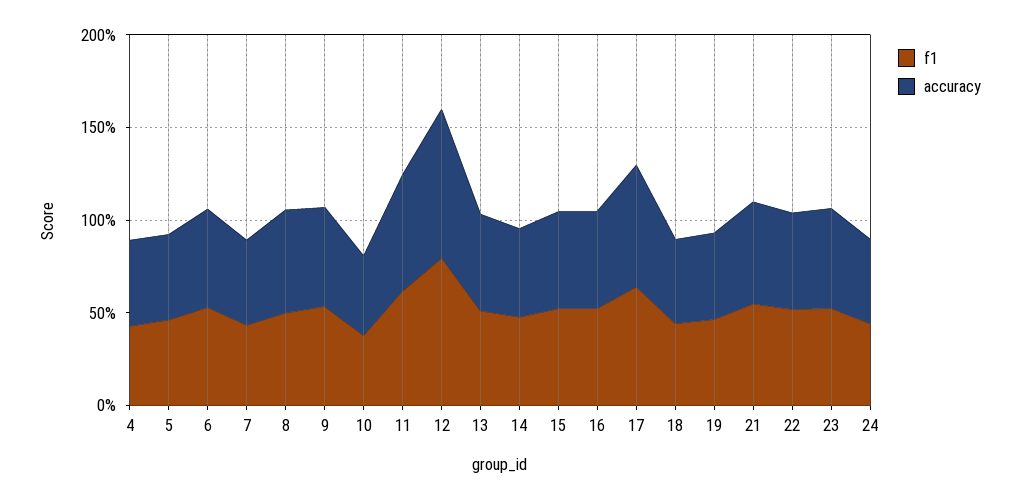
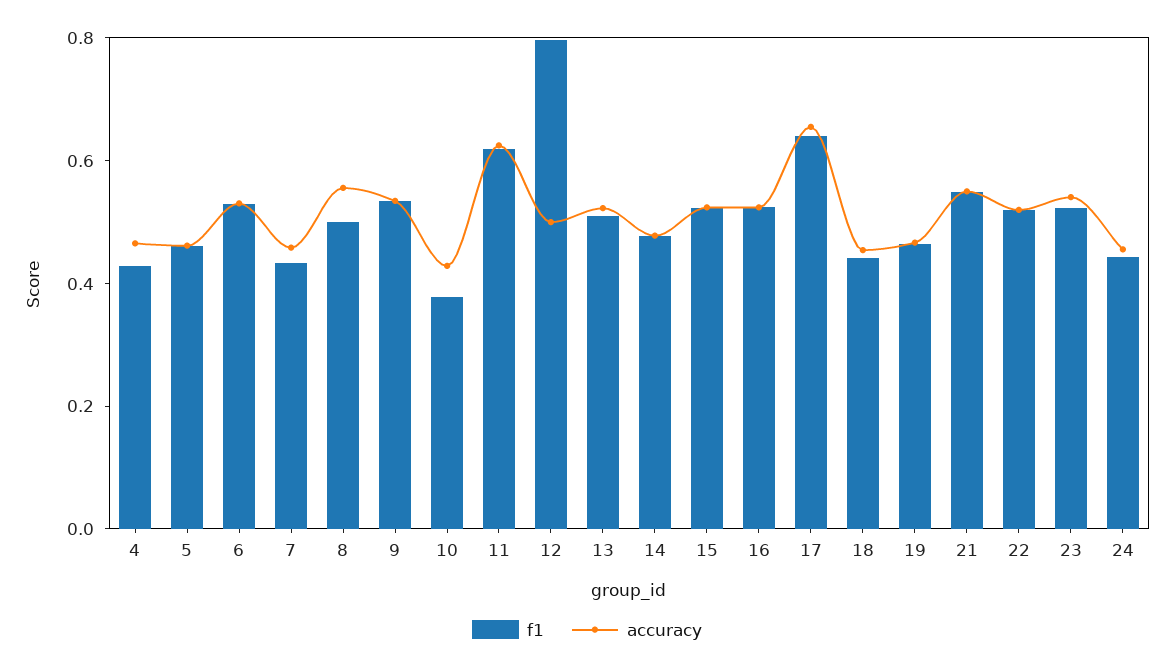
accuracy, 12: 0.8 -> 0.5

